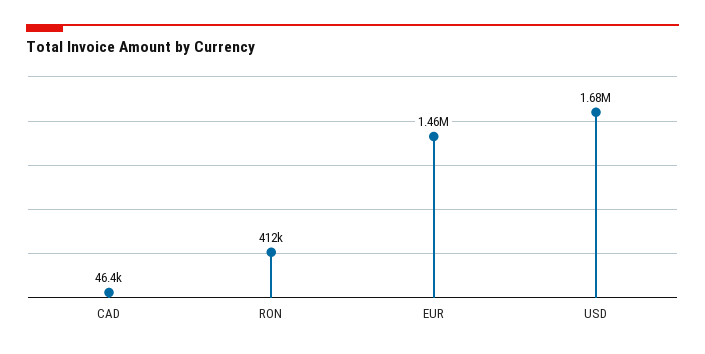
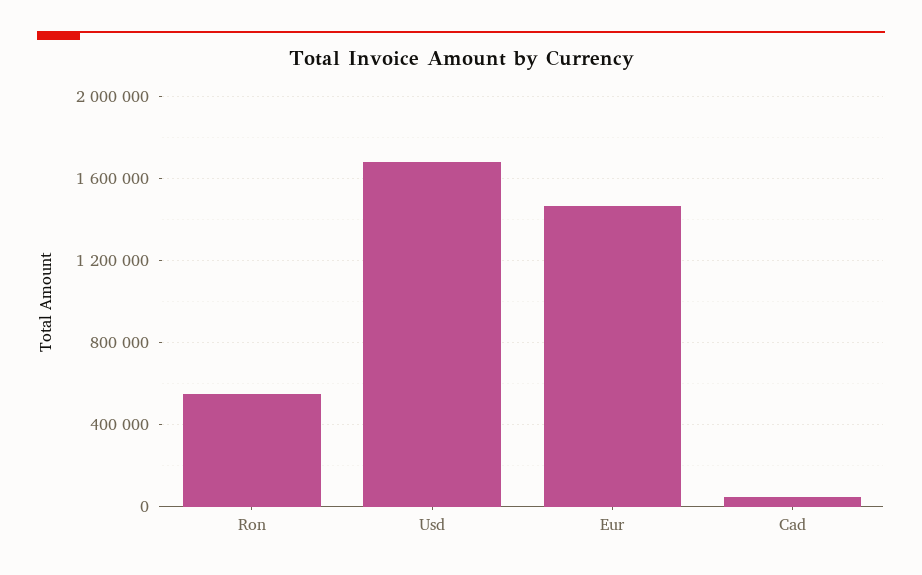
RON: 412000 -> 550000

